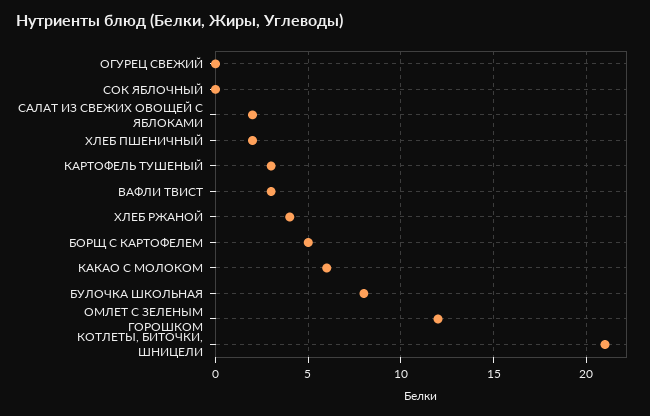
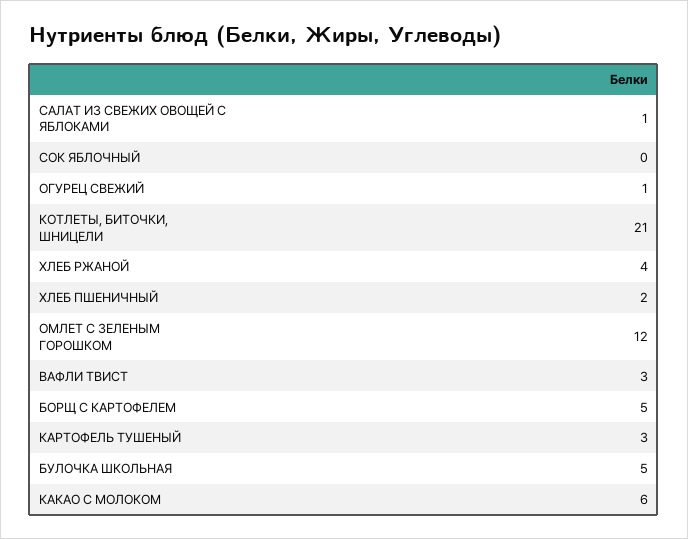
ОГУРЕЦ СВЕЖИЙ: 0 -> 1
САЛАТ ИЗ СВЕЖИХ ОВОЩЕЙ С ЯБЛОКАМИ: 2 -> 1
БУЛОЧКА ШКОЛЬНАЯ: 8 -> 5

